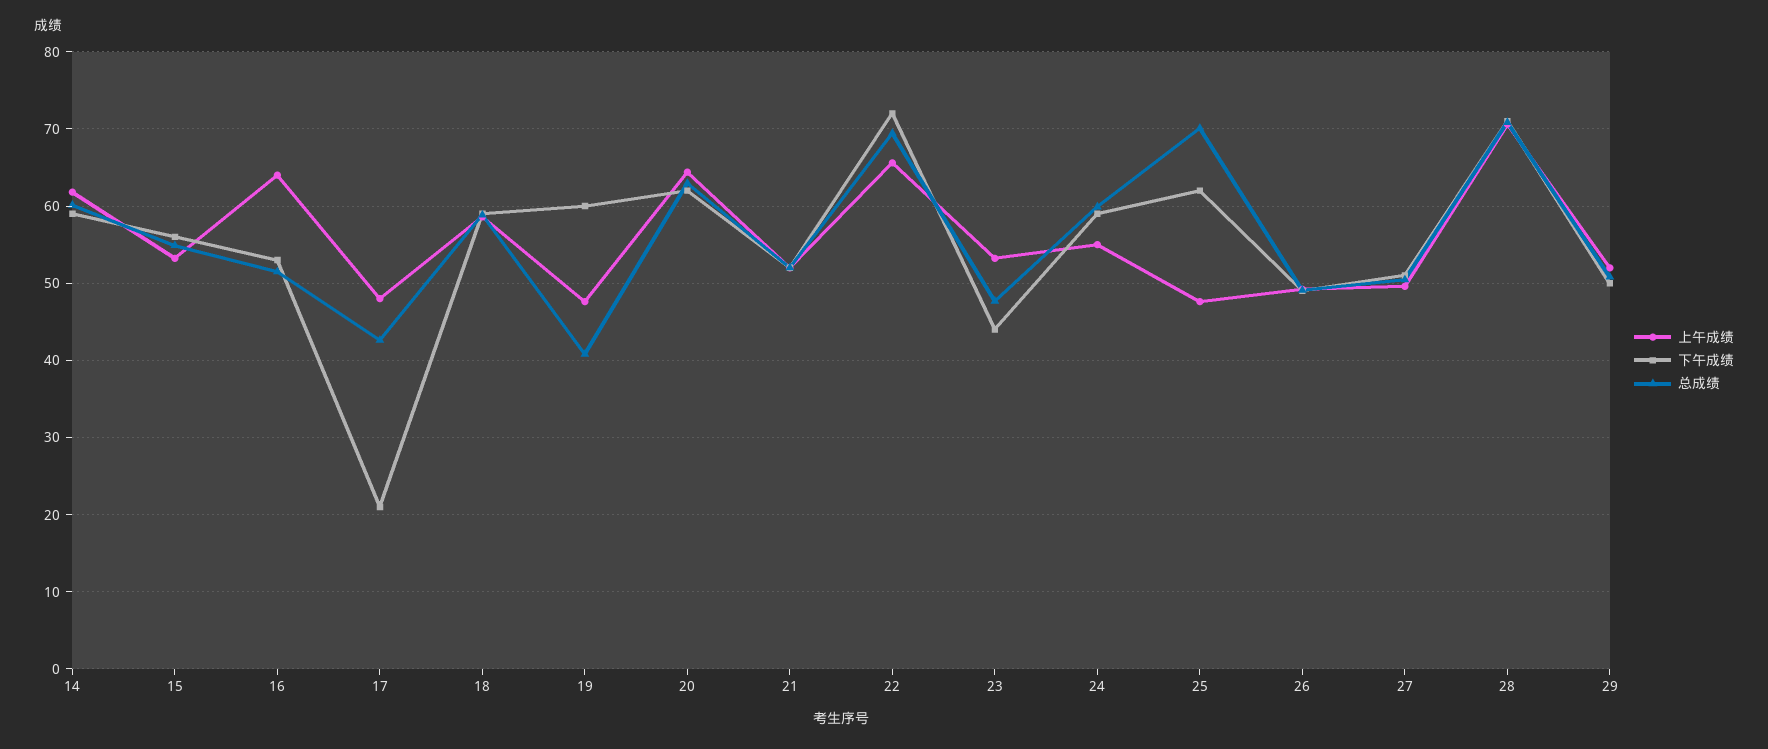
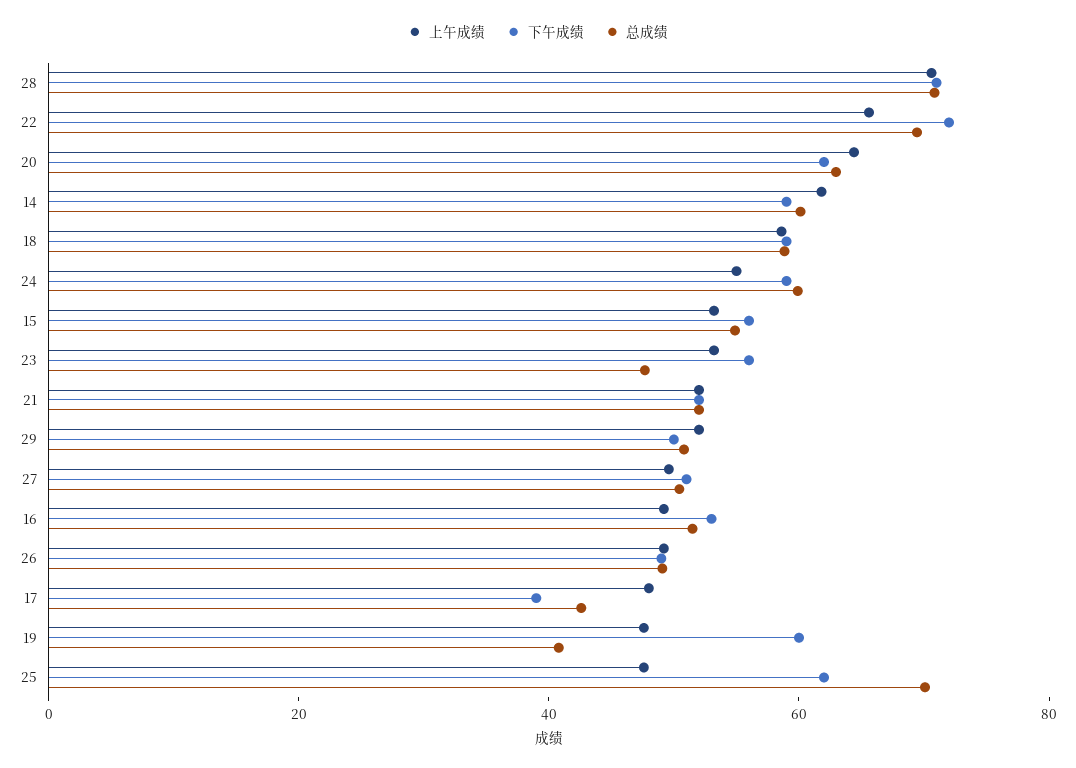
上午成绩, 16: 64 -> 50
下午成绩, 17: 21 -> 40
下午成绩, 23: 44 -> 55

